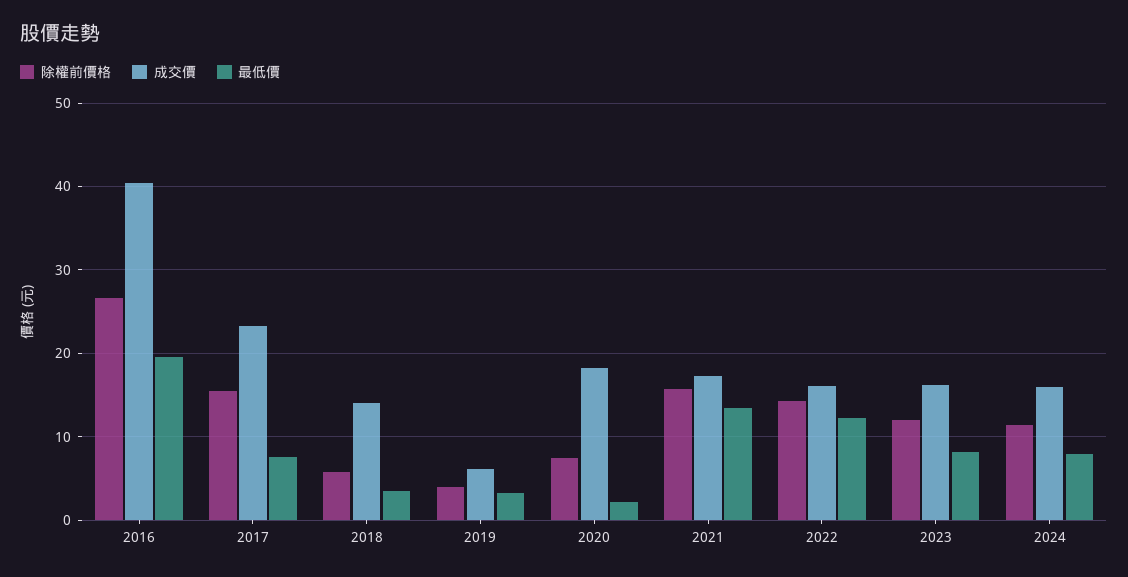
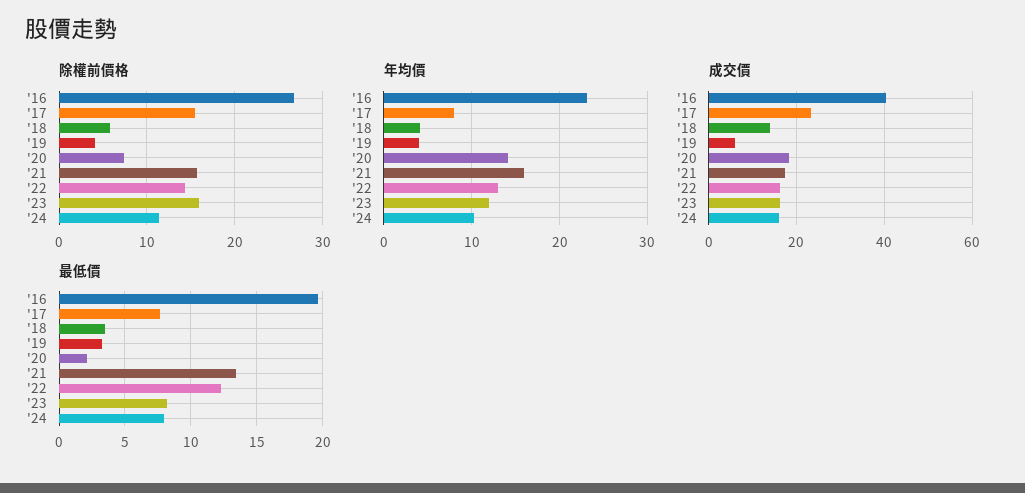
除權前價格, 2023: 12 -> 16
年均價, 2016: none -> 23
年均價, 2017: none -> 8
年均價, 2018: none -> 4
年均價, 2019: none -> 4
年均價, 2020: none -> 14
年均價, 2021: none -> 16
年均價, 2022: none -> 13
年均價, 2023: none -> 12
年均價, 2024: none -> 10

